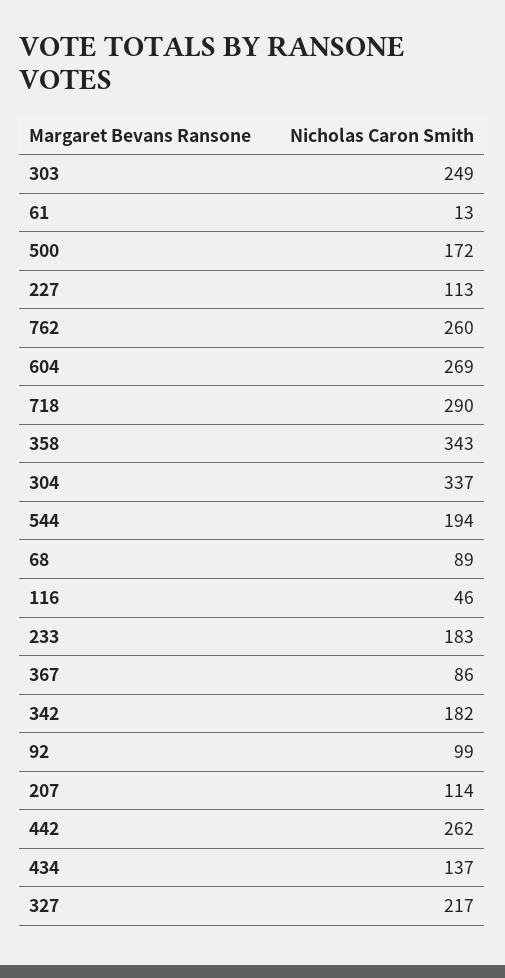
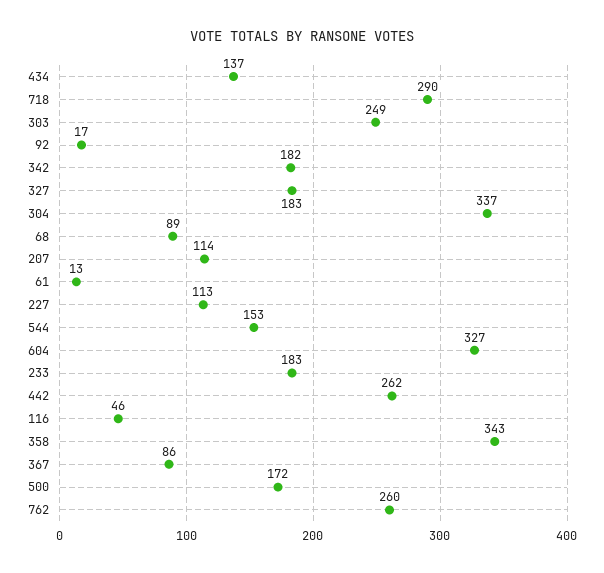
604: 269 -> 327
544: 194 -> 153
92: 99 -> 17
327: 217 -> 183

